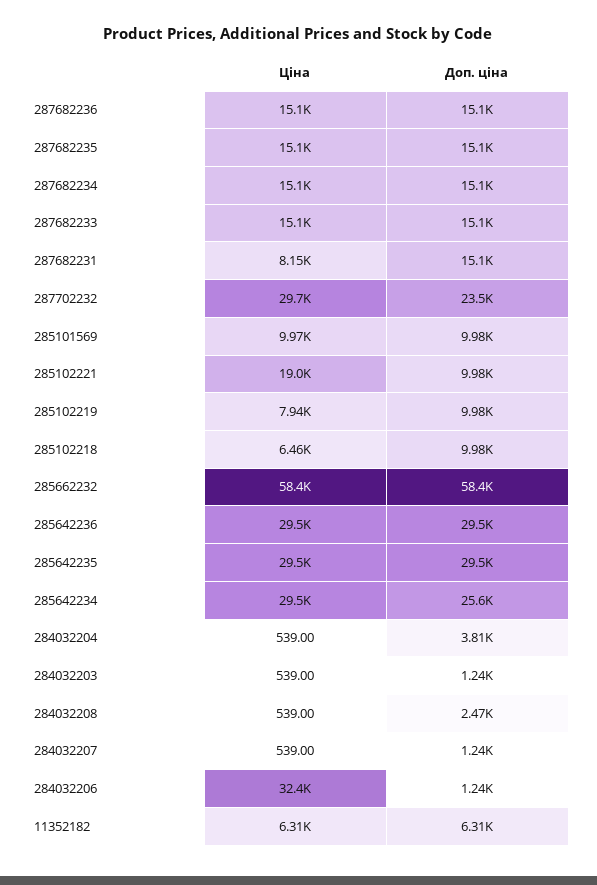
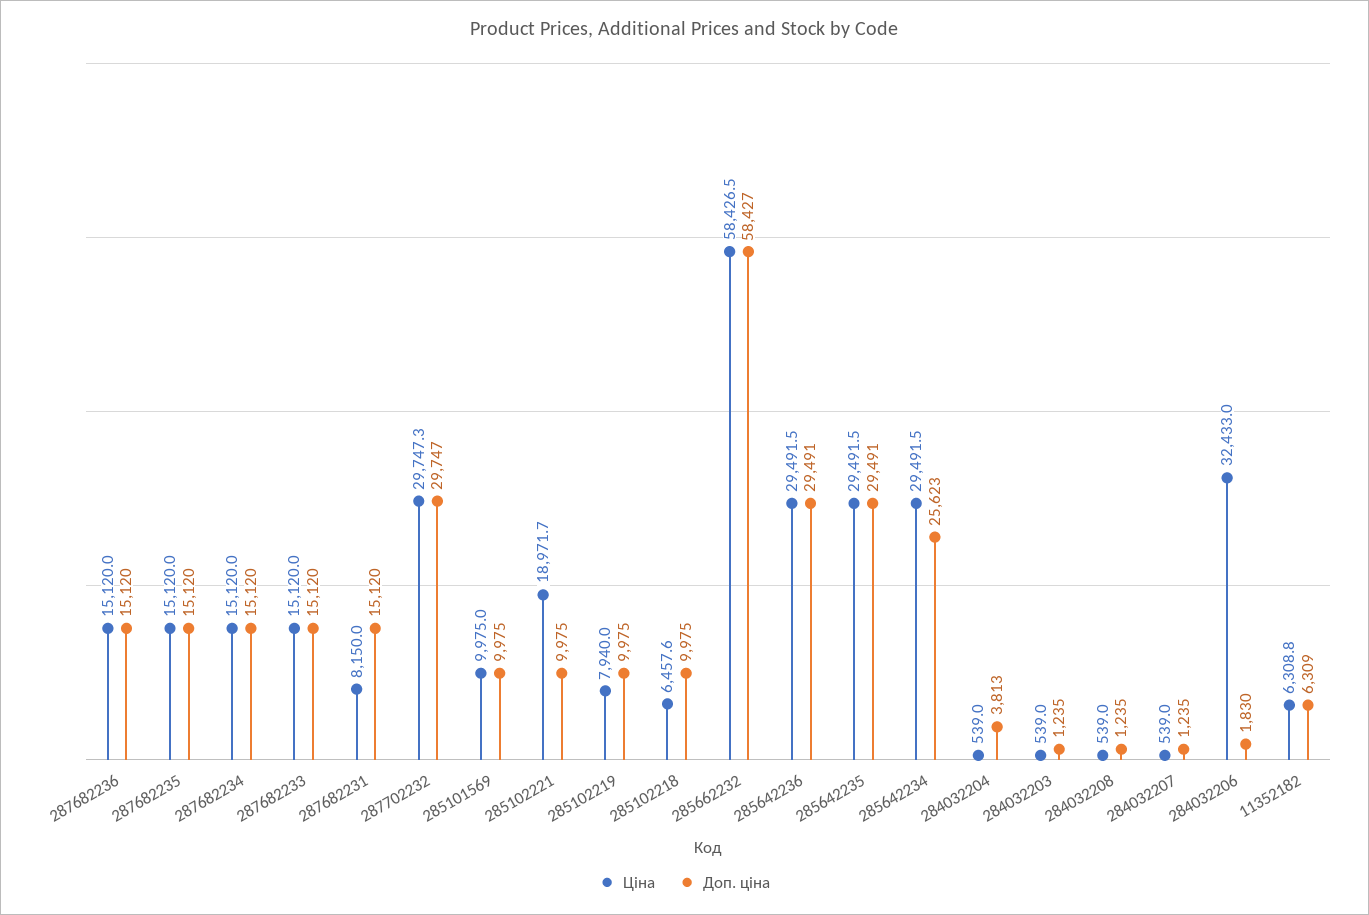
Доп. ціна, 287702232: 23500 -> 29747
Доп. ціна, 284032208: 2470 -> 1235
Доп. ціна, 284032206: 1240 -> 1830

